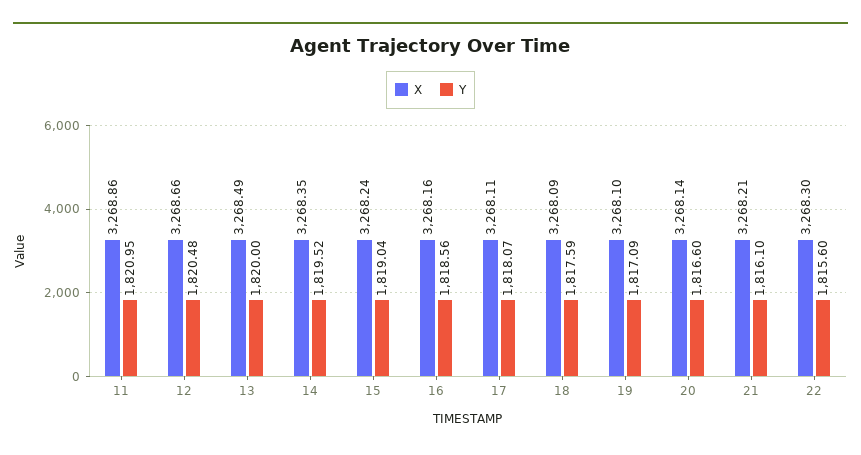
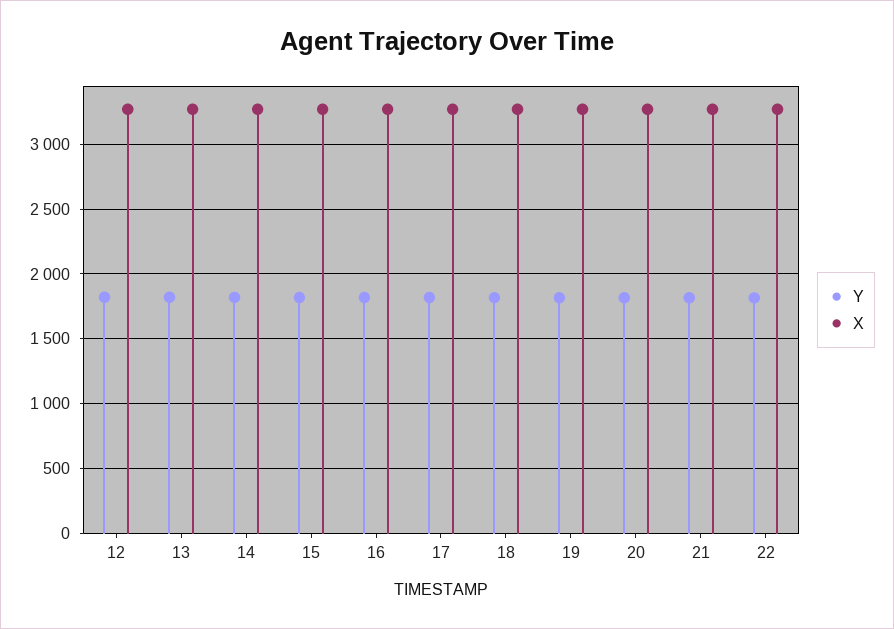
X, 11: 3268.86 -> none
Y, 11: 1820.95 -> none

